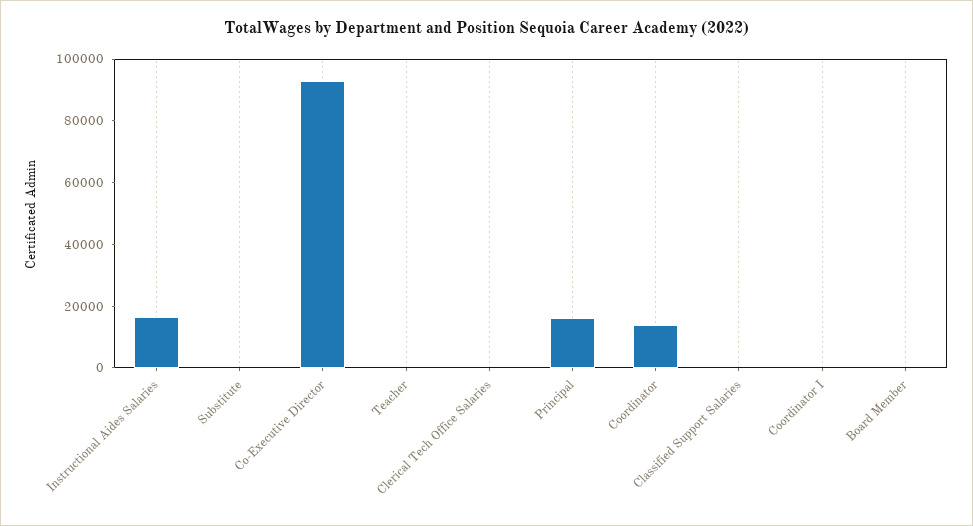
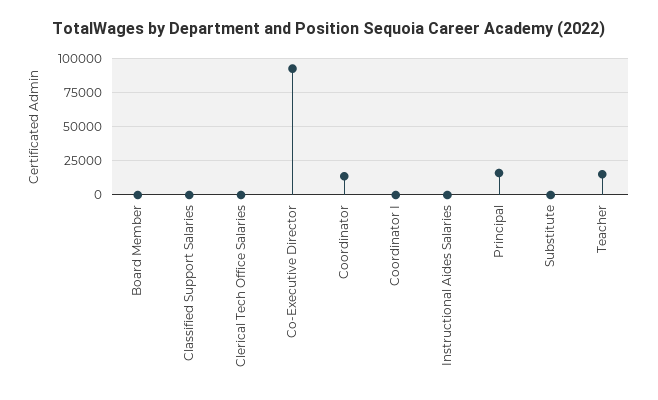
Instructional Aides Salaries: 15000 -> 0
Teacher: 0 -> 15000

